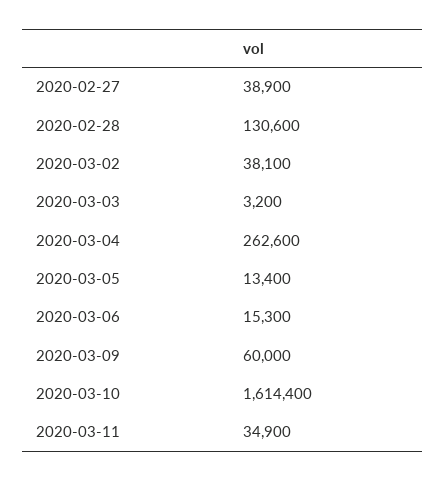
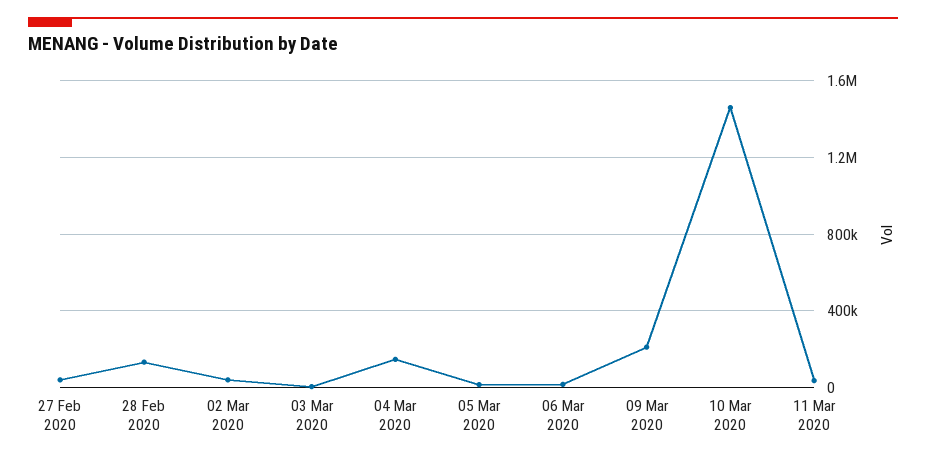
2020-03-04: 262600 -> 150000
2020-03-09: 60000 -> 200000
2020-03-10: 1614400 -> 1450000

